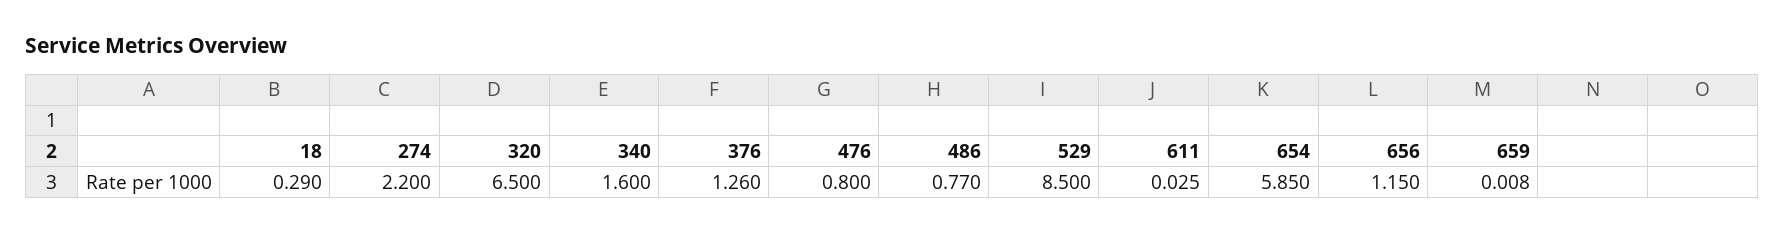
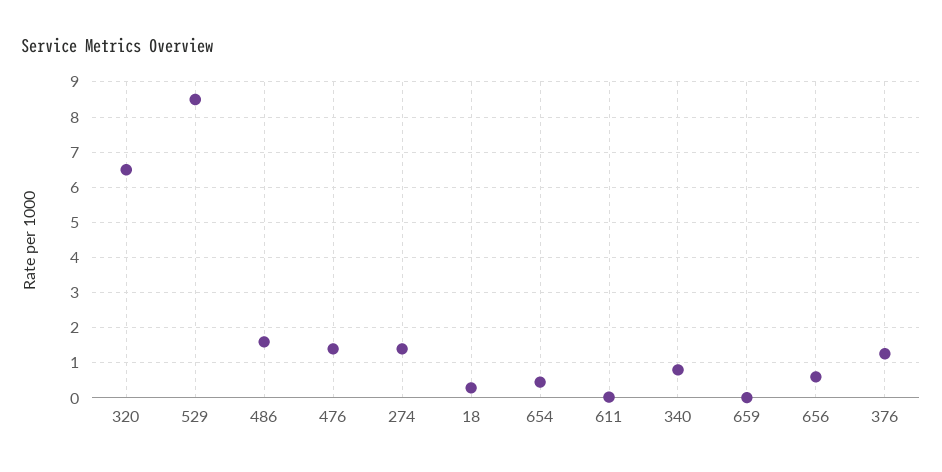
274: 2.2 -> 1.4
340: 1.6 -> 0.8
476: 0.8 -> 1.4
486: 0.77 -> 1.6
654: 5.85 -> 0.4
656: 1.15 -> 0.6

